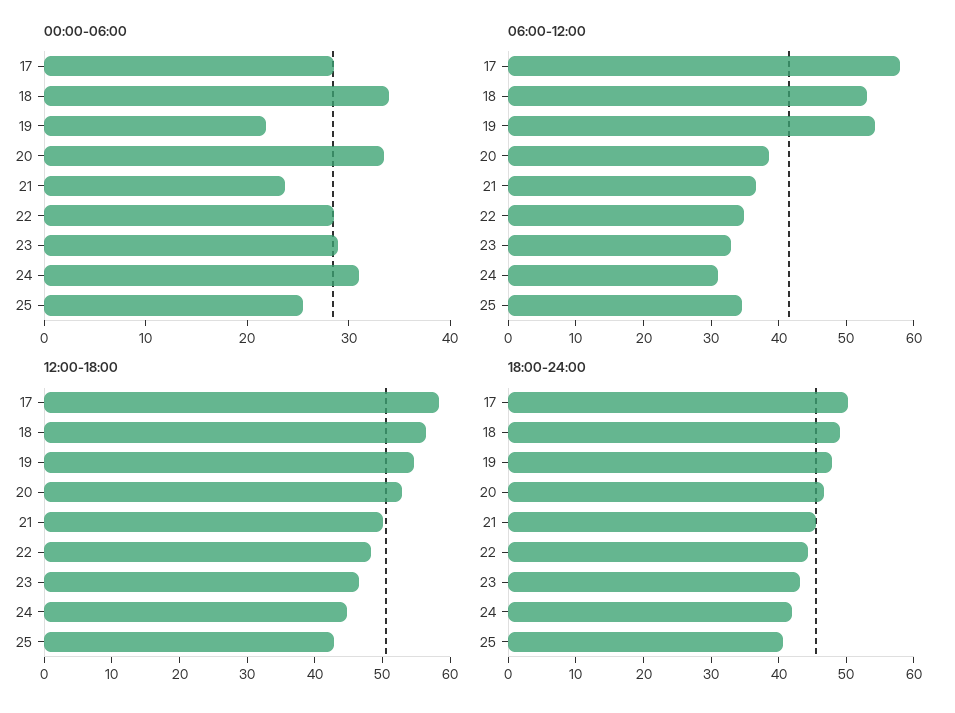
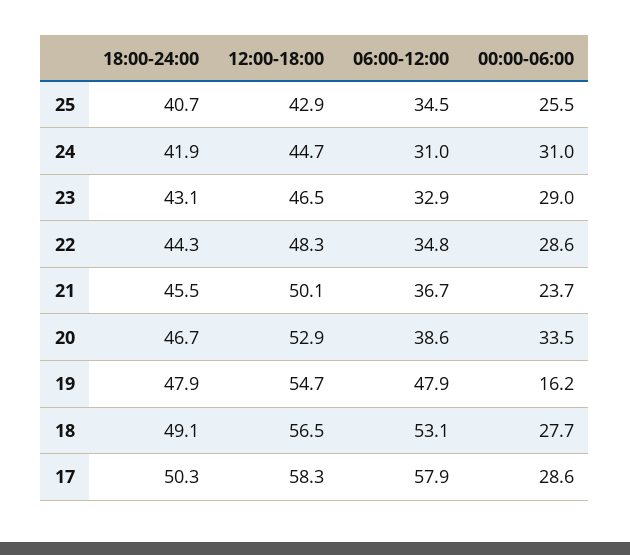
00:00-06:00, 18: 34 -> 27.7
00:00-06:00, 19: 22 -> 16.2
06:00-12:00, 19: 54 -> 47.9

